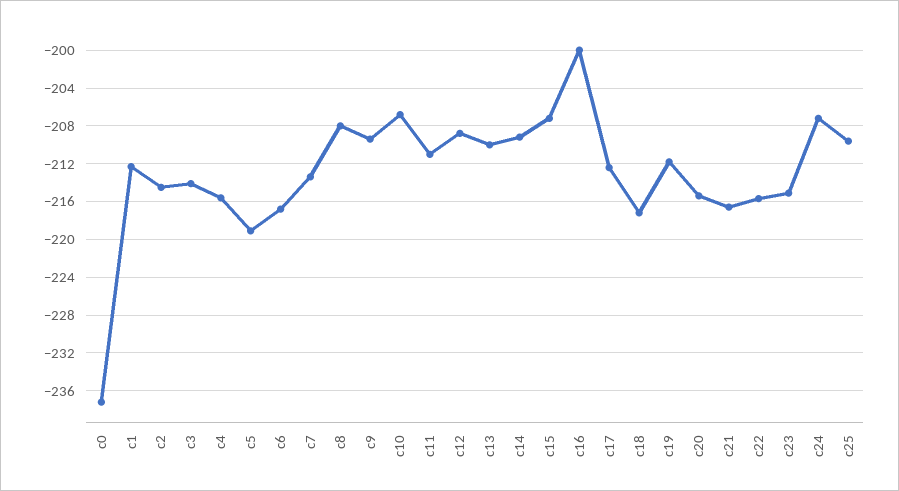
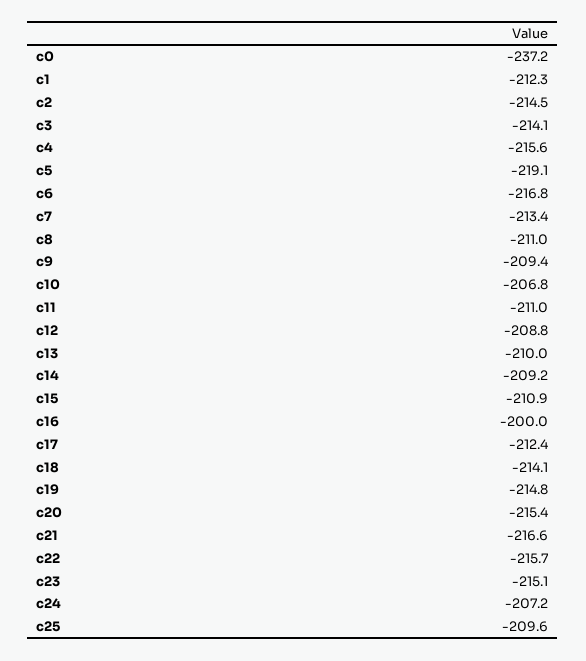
c8: -208 -> -211
c15: -207 -> -210.9
c18: -217 -> -214.1
c19: -212 -> -214.8

